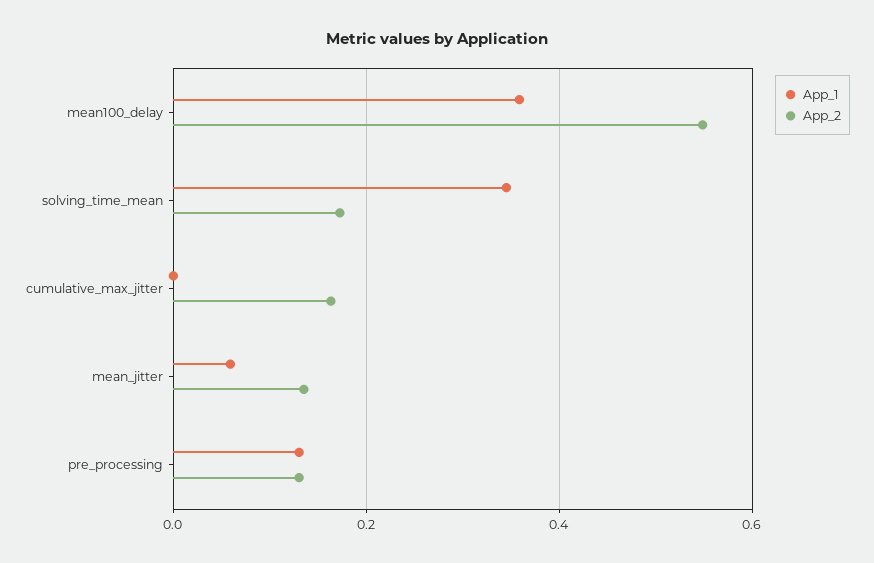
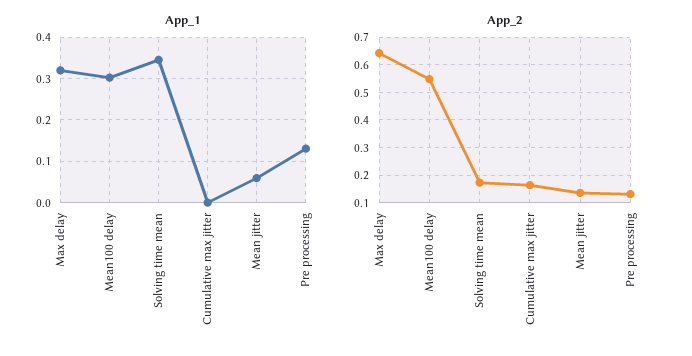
App_1, mean100_delay: 0.36 -> 0.3
App_1, Max delay: none -> 0.32
App_2, Max delay: none -> 0.65

